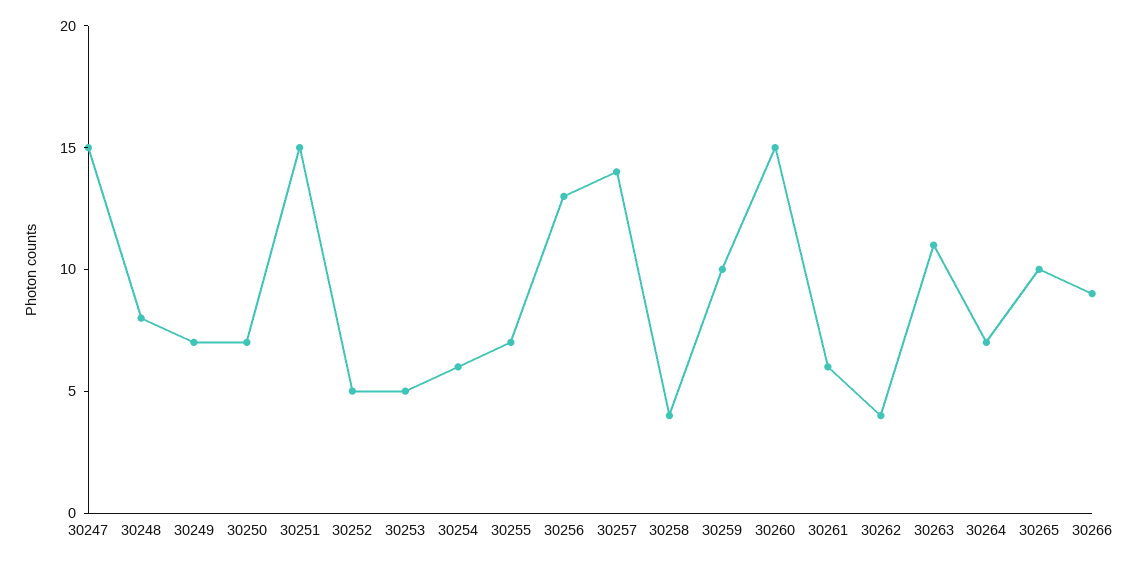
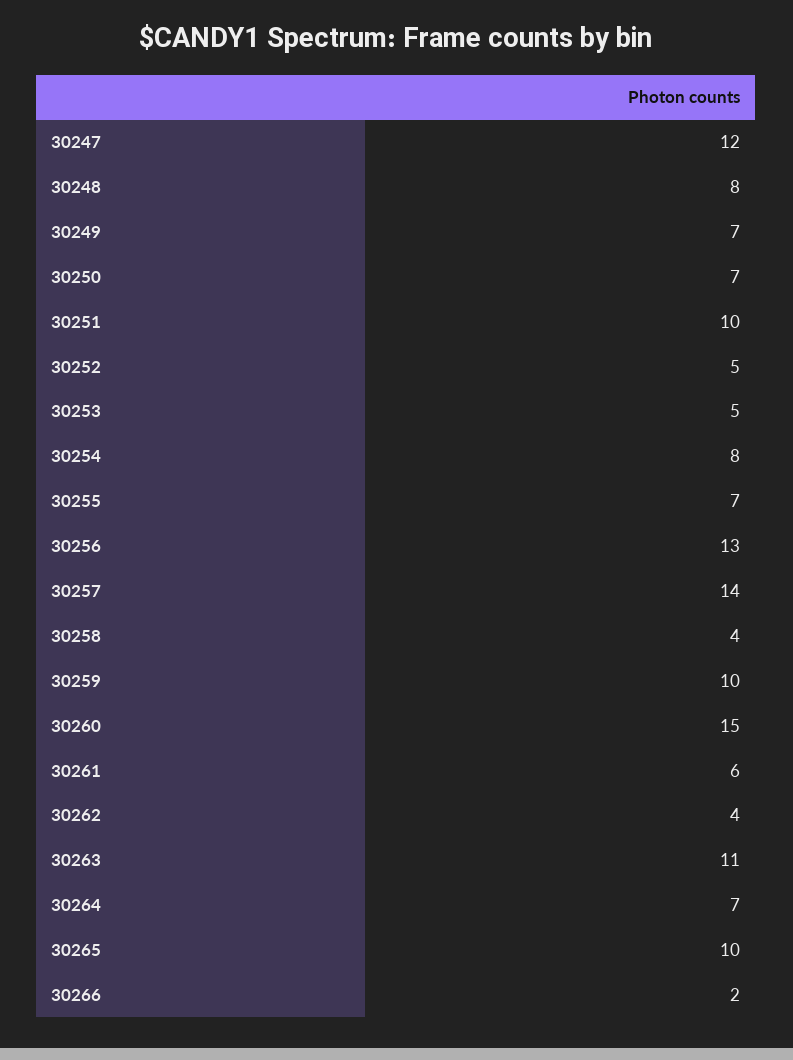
30247: 15 -> 12
30251: 15 -> 10
30254: 6 -> 8
30266: 9 -> 2

